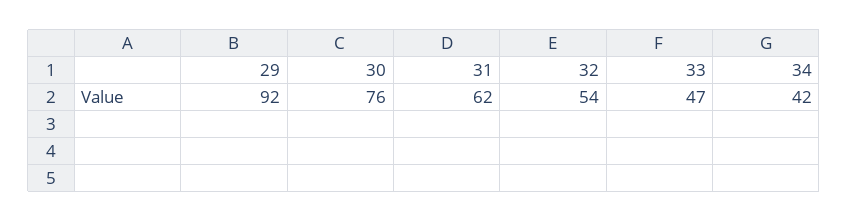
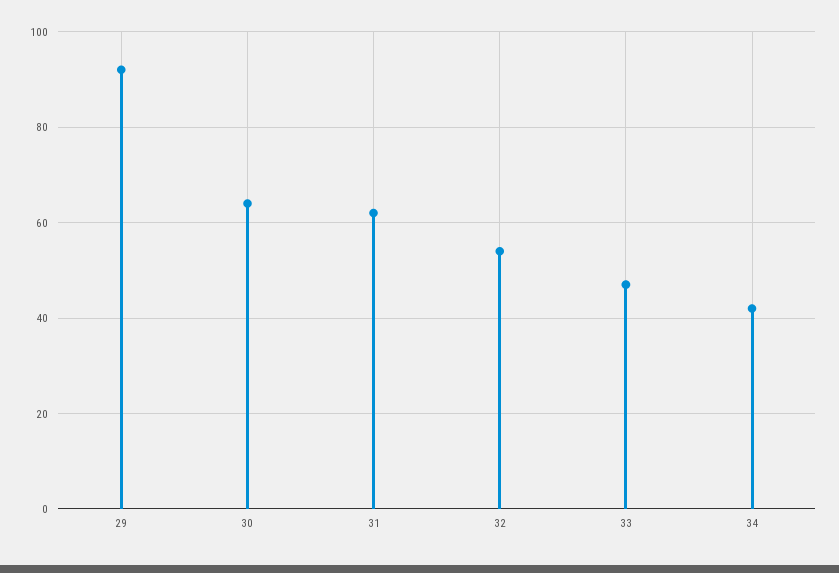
30: 76 -> 65

